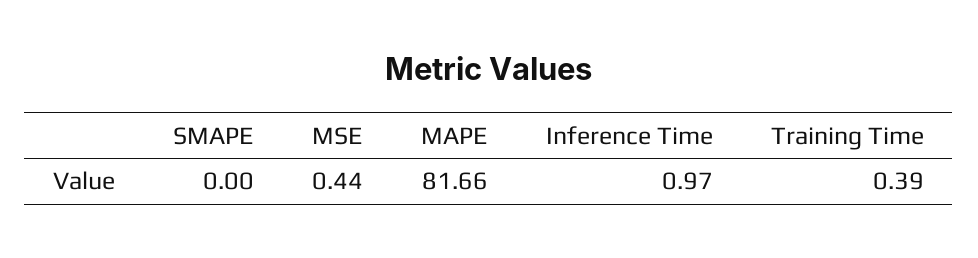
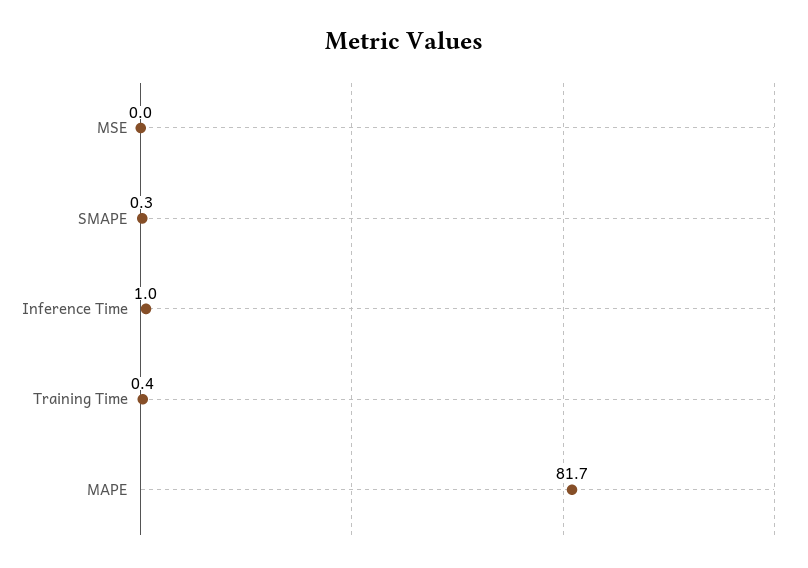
SMAPE: 0 -> 0.3
MSE: 0.44 -> 0

